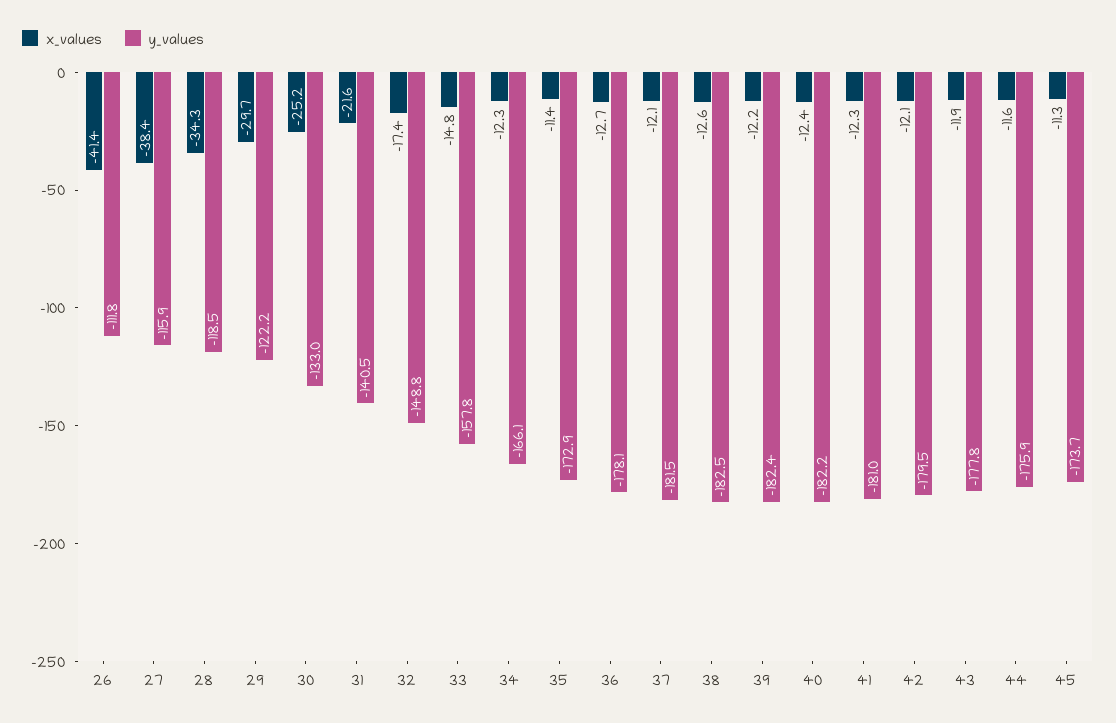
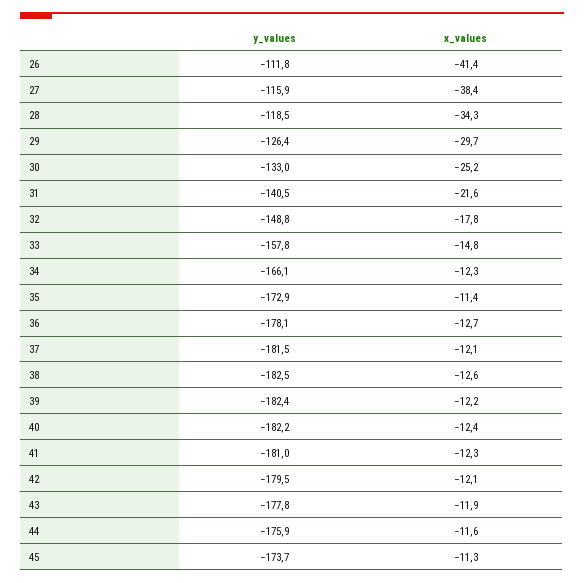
y_values, 29: -122.2 -> -126.4
x_values, 32: -17.4 -> -17.8

